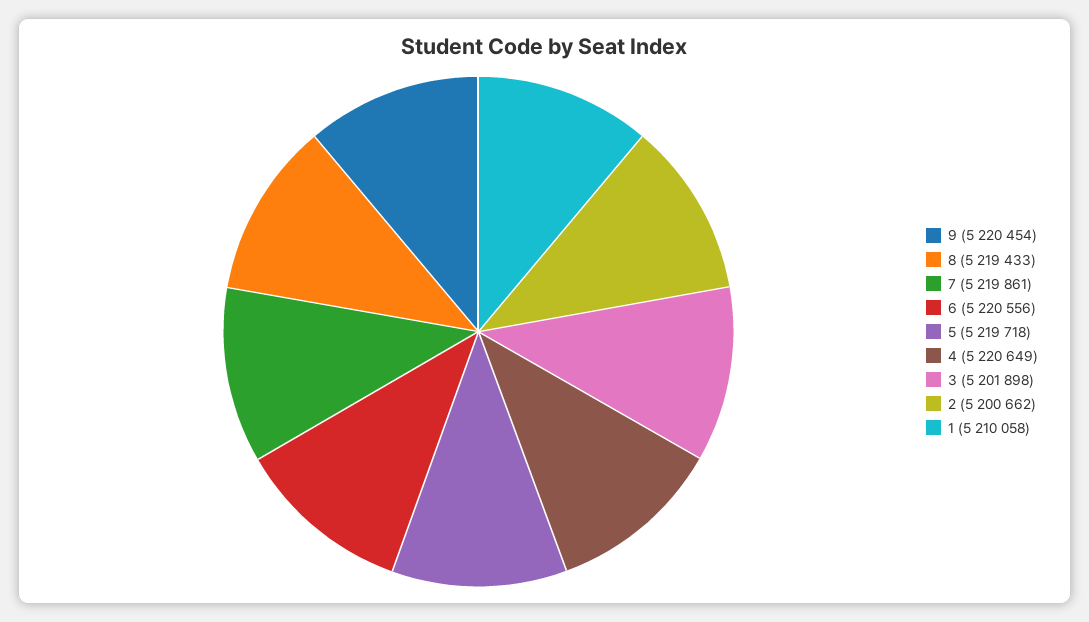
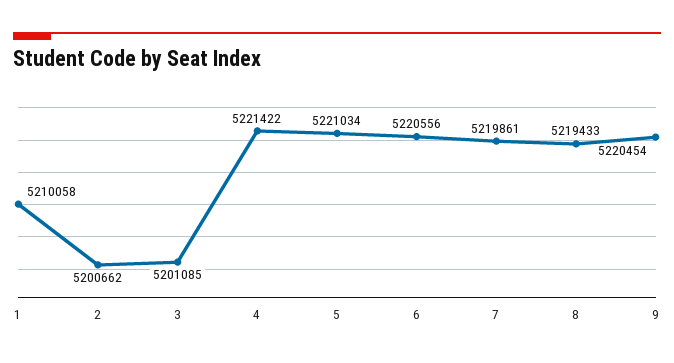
5: 5219718 -> 5221034
4: 5220649 -> 5221422
3: 5201898 -> 5201085

